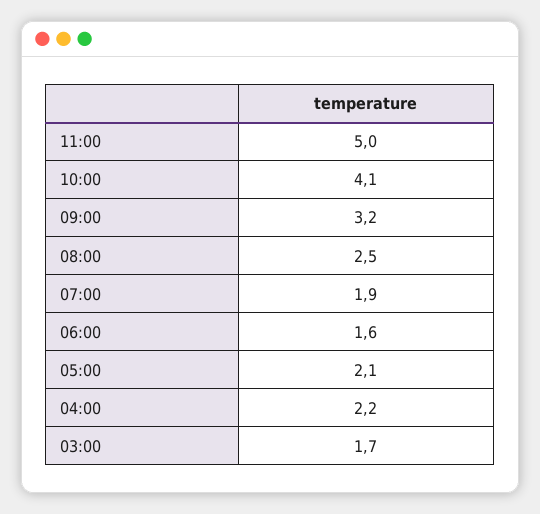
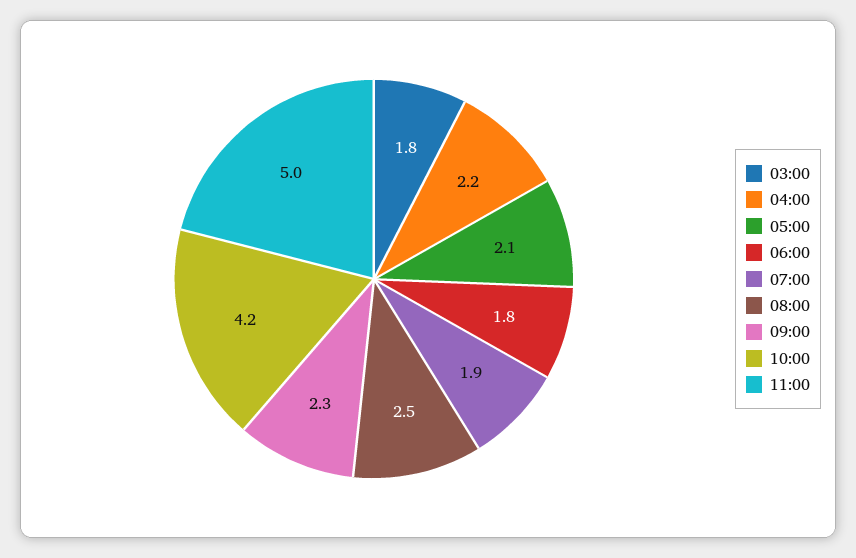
10:00: 4.1 -> 4.2
09:00: 3.2 -> 2.3
06:00: 1.6 -> 1.8
03:00: 1.7 -> 1.8

